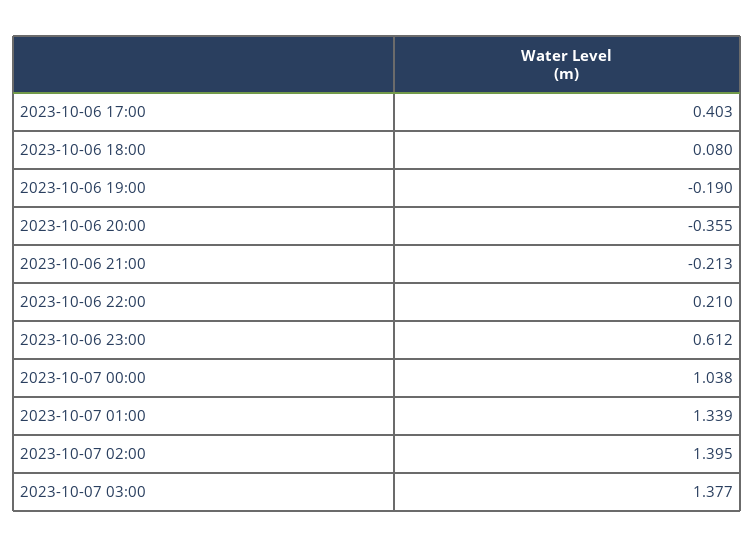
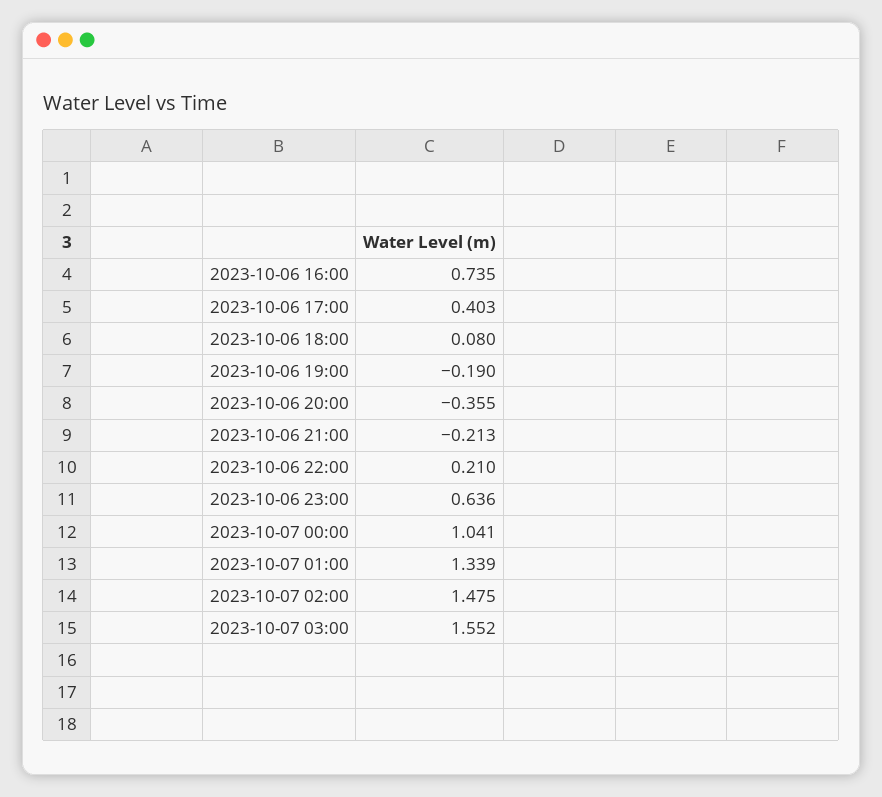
2023-10-06 23:00: 0.612 -> 0.636
2023-10-07 00:00: 1.038 -> 1.041
2023-10-07 02:00: 1.395 -> 1.475
2023-10-07 03:00: 1.377 -> 1.552
2023-10-06 16:00: none -> 0.735

